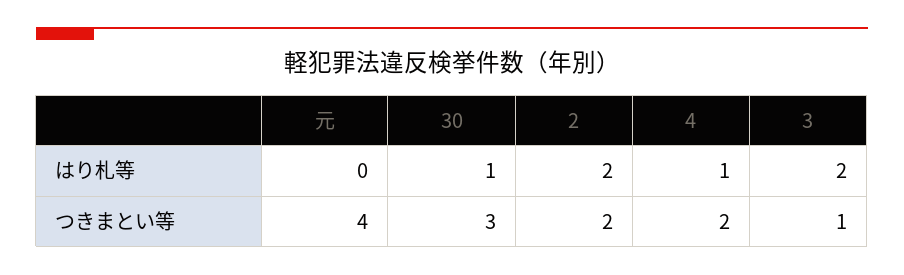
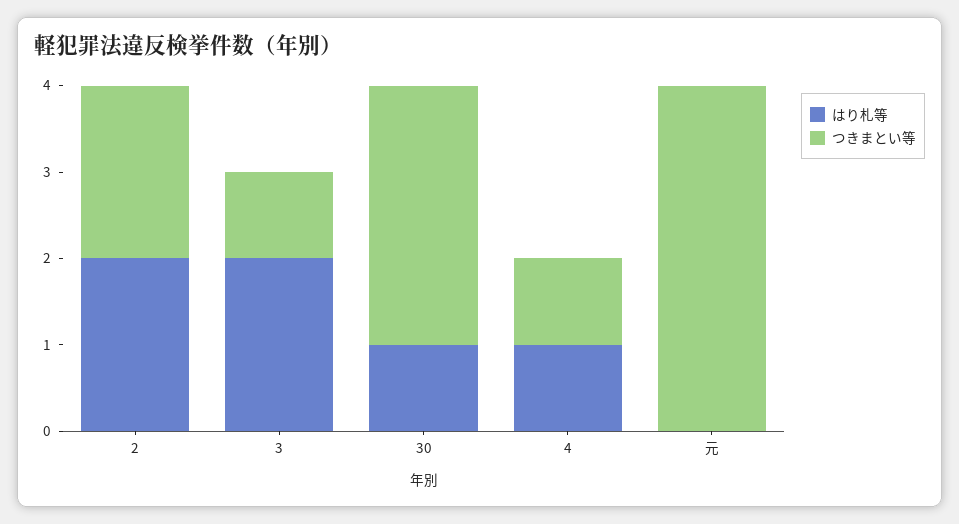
つきまとい等, 4: 2 -> 1

